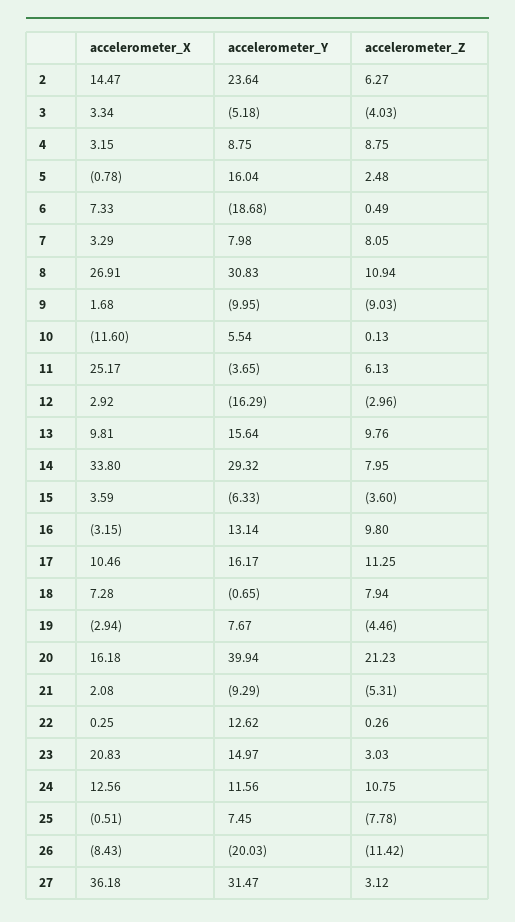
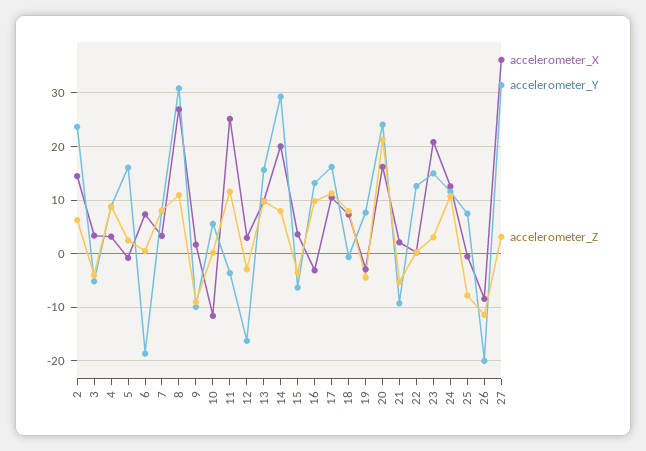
accelerometer_Z, 11: 6.13 -> 12
accelerometer_X, 14: 33.8 -> 20
accelerometer_Y, 20: 39.94 -> 24

